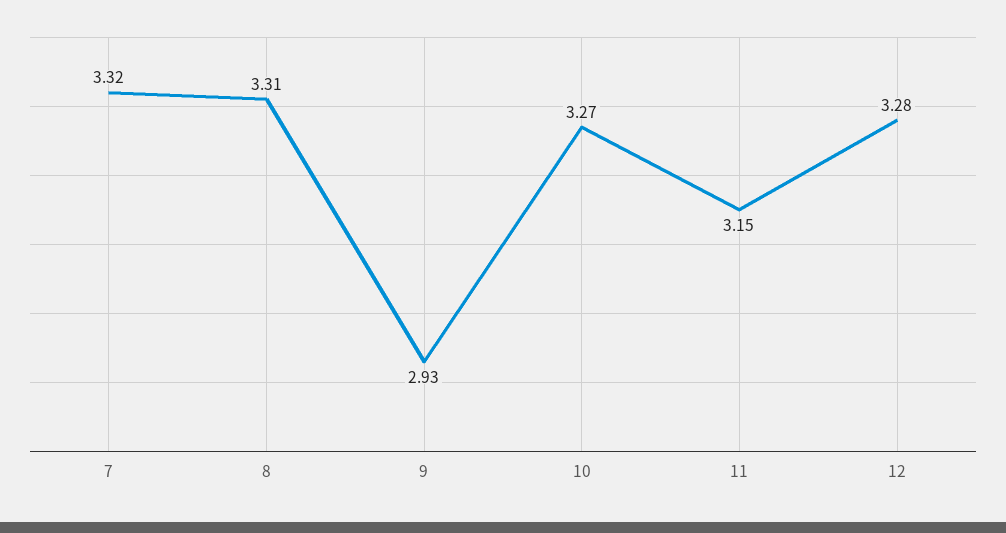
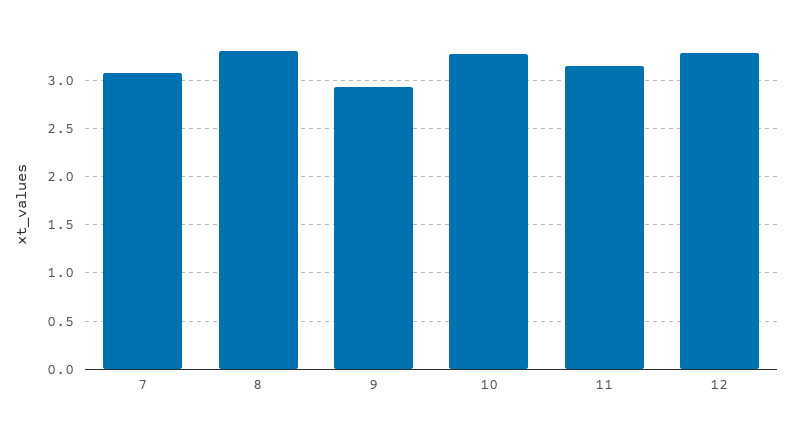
7: 3.32 -> 3.1

